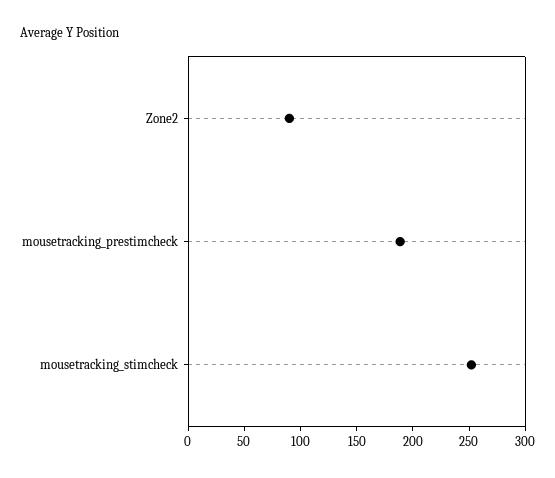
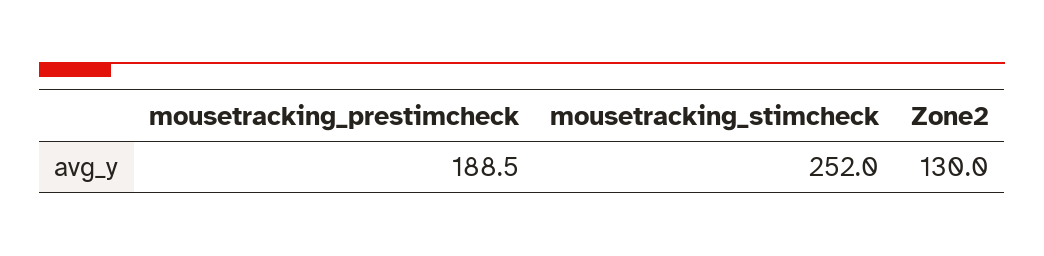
Zone2: 90 -> 130

